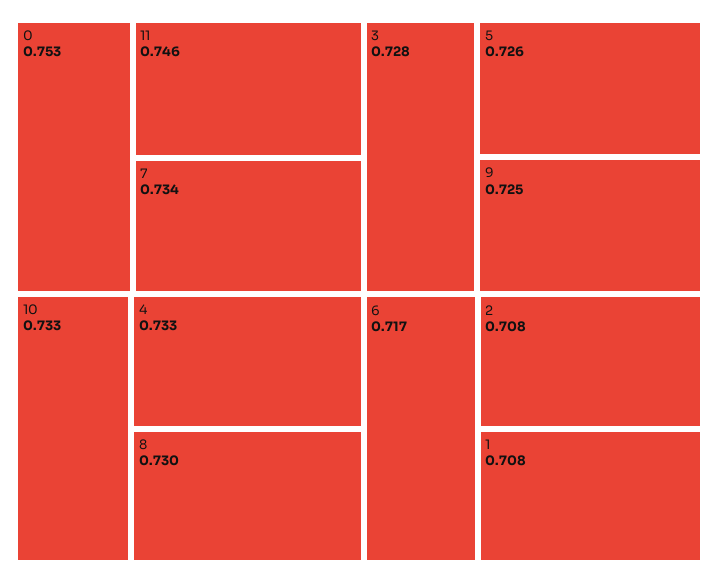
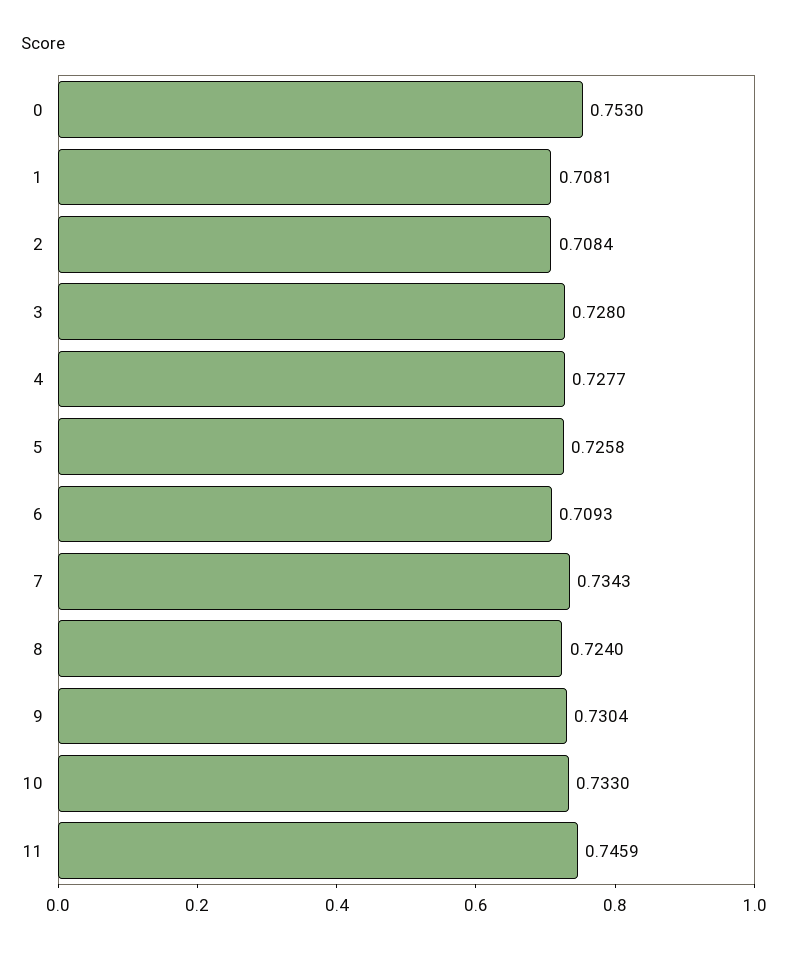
4: 0.733 -> 0.7277
8: 0.73 -> 0.724
9: 0.725 -> 0.7304
6: 0.717 -> 0.7093

